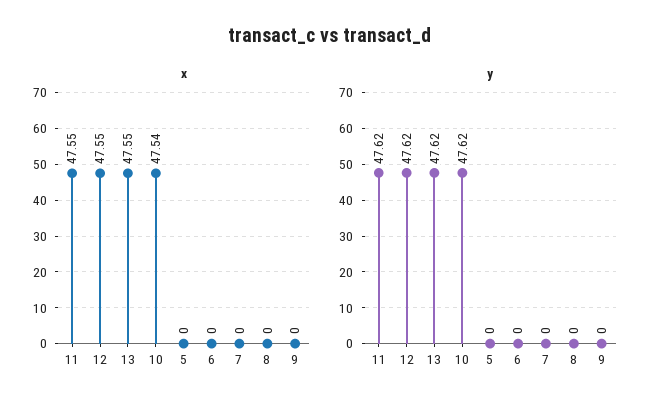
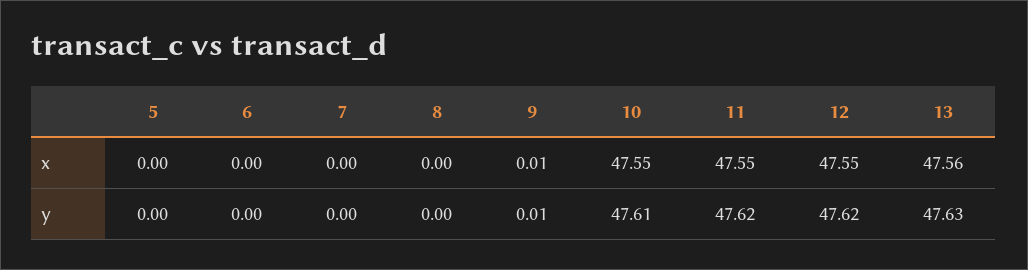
x, 13: 47.55 -> 47.56
x, 10: 47.54 -> 47.55
x, 9: 0 -> 0.01
y, 13: 47.62 -> 47.63
y, 10: 47.62 -> 47.61
y, 9: 0 -> 0.01

